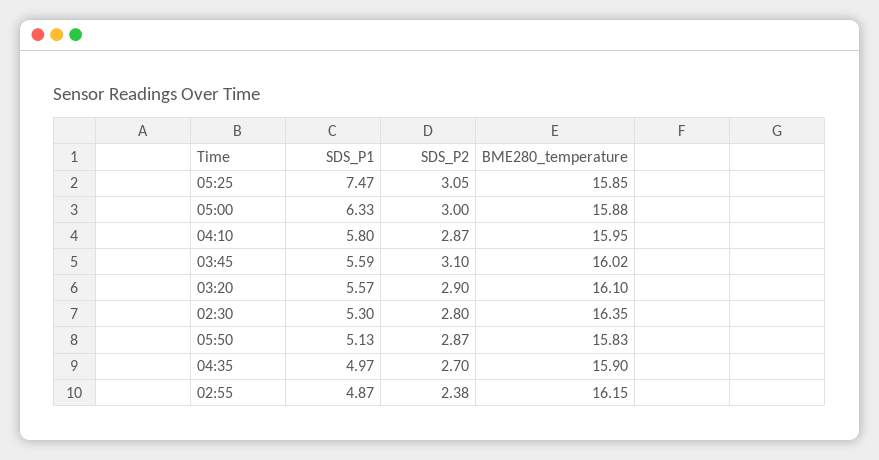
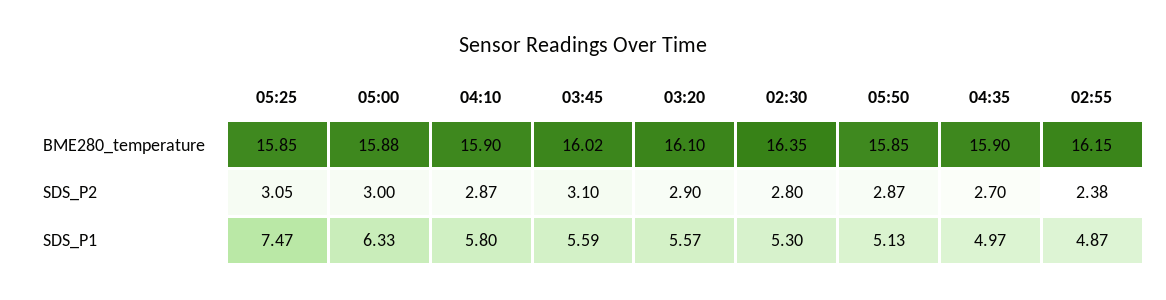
BME280_temperature, 04:10: 15.95 -> 15.9
BME280_temperature, 05:50: 15.83 -> 15.85

